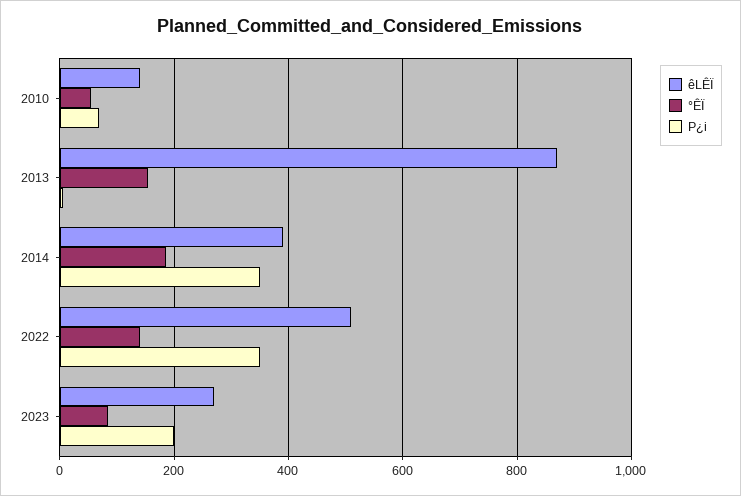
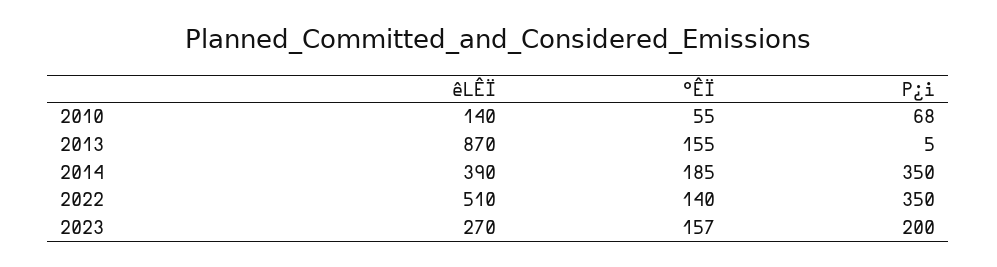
°ÊÏ, 2023: 80 -> 157

